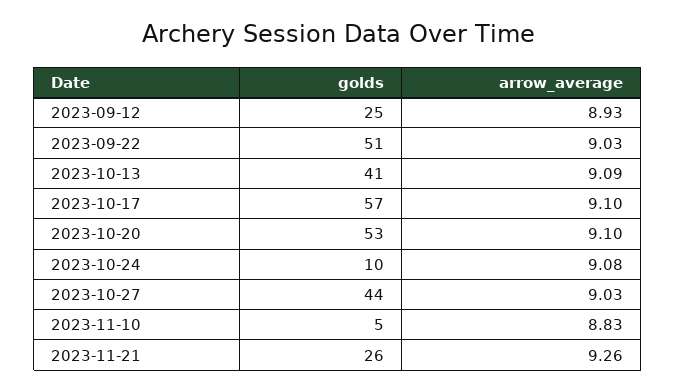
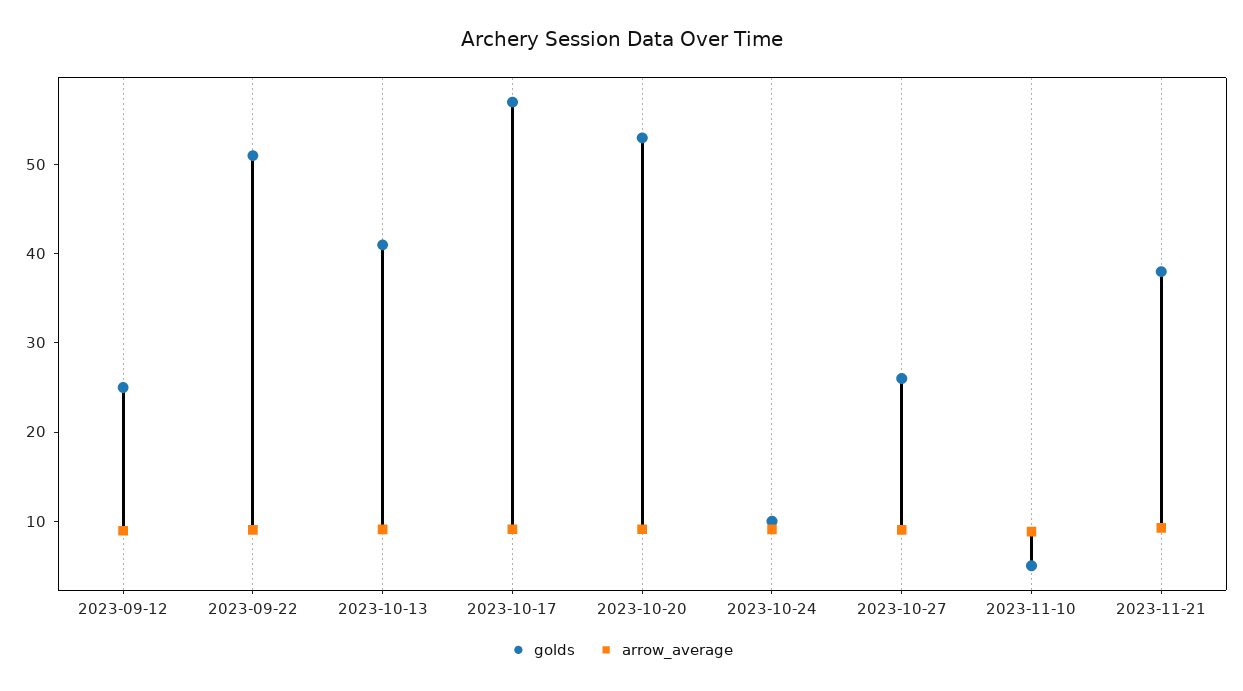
golds, 2023-10-27: 44 -> 26
golds, 2023-11-21: 26 -> 38

